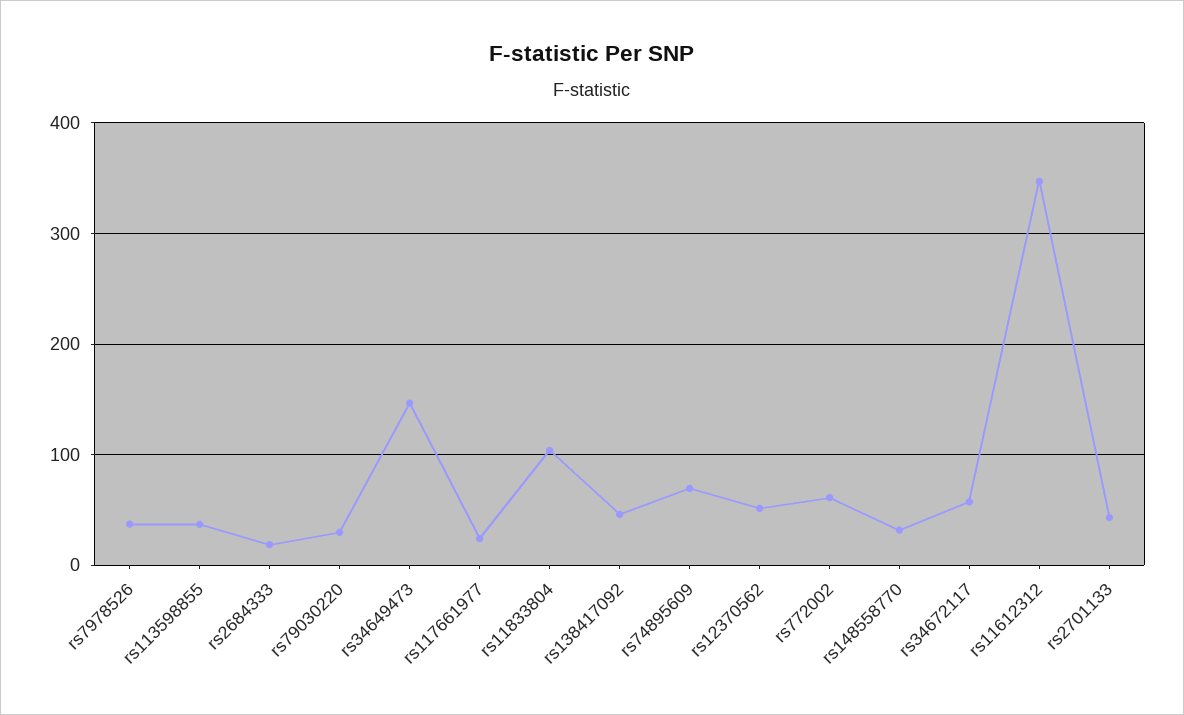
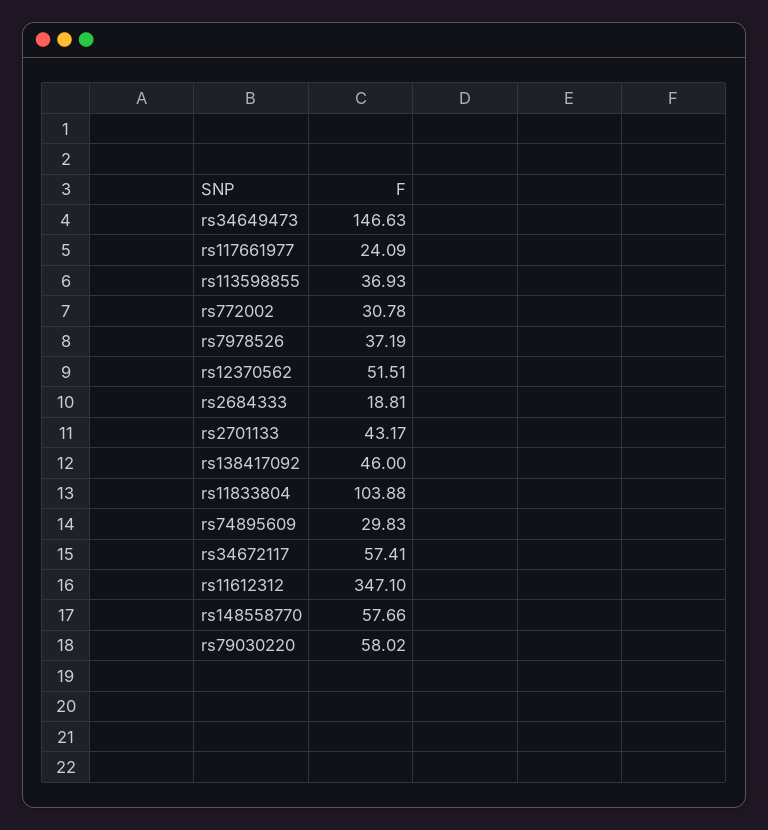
rs79030220: 30 -> 58.02
rs74895609: 70 -> 29.83
rs772002: 60 -> 30.78
rs148558770: 30 -> 57.66

